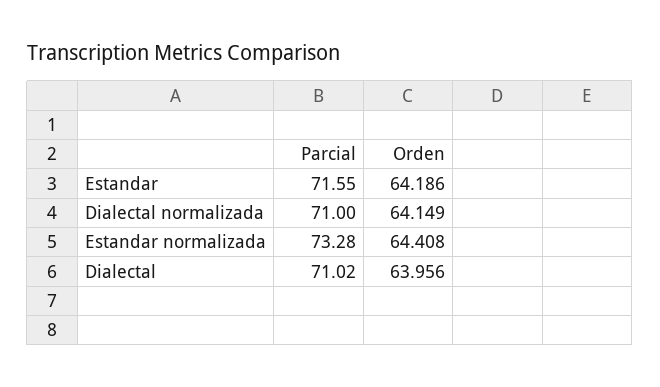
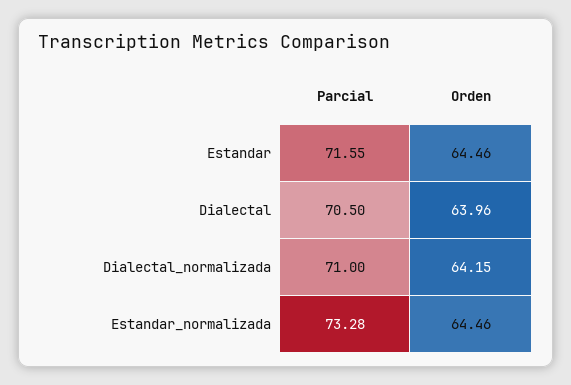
Orden, Estandar: 64.186 -> 64.46
Orden, Estandar normalizada: 64.408 -> 64.46
Parcial, Dialectal: 71.02 -> 70.5

